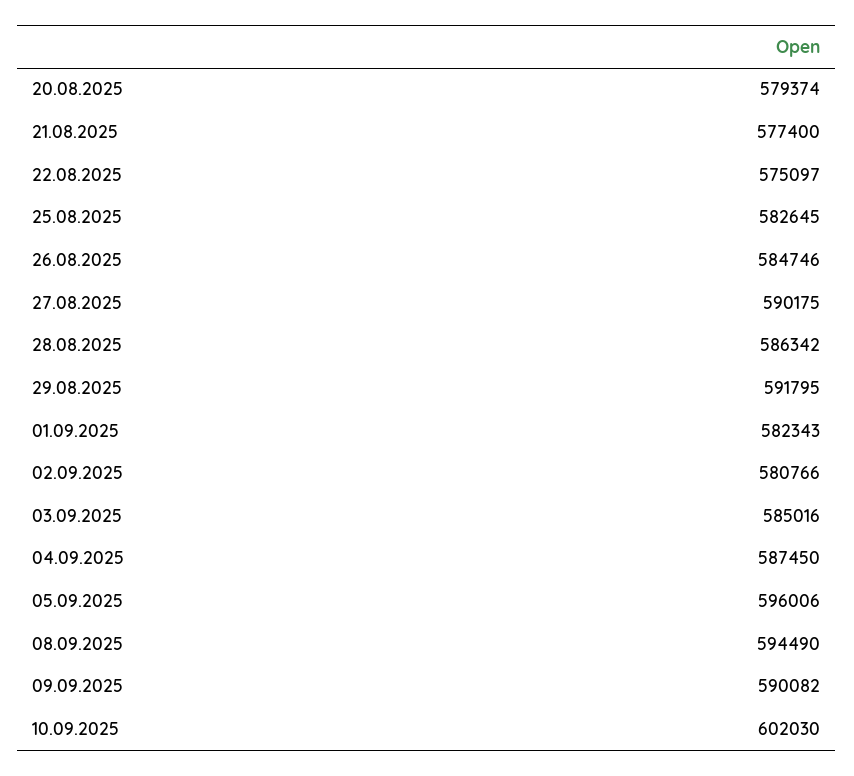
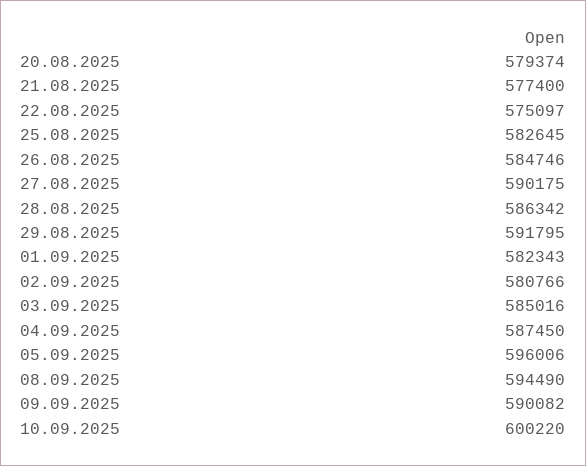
10.09.2025: 602030 -> 600220

